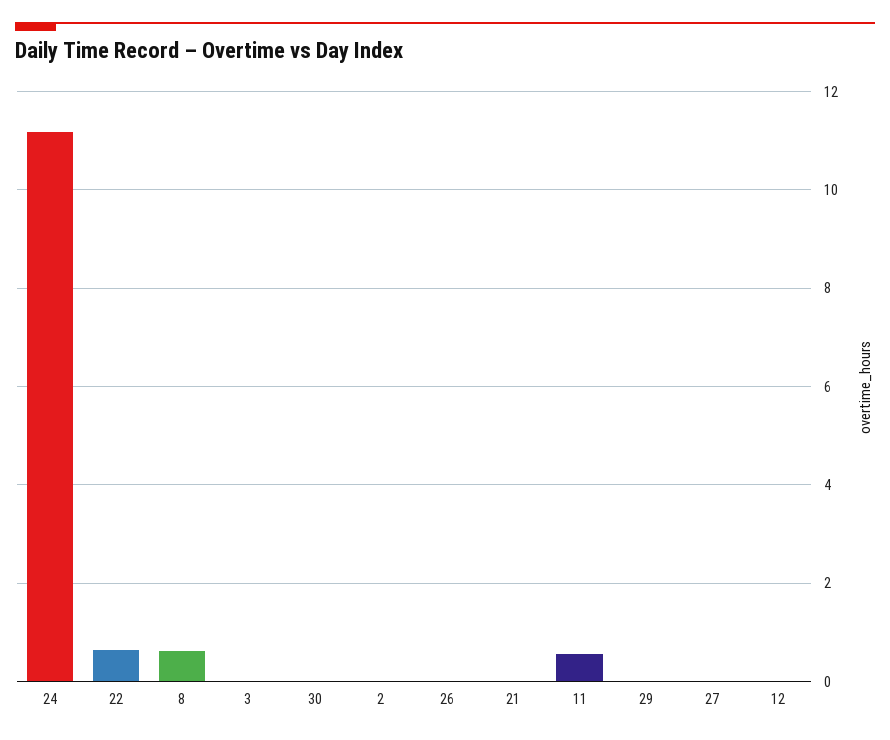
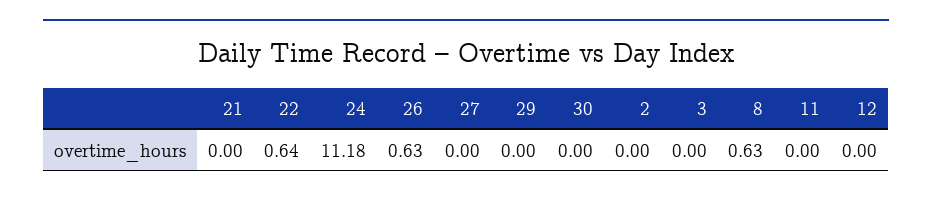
26: 0 -> 0.63
11: 0.6 -> 0

